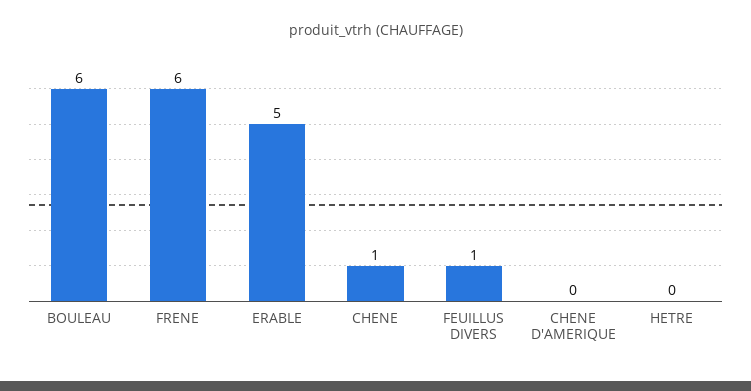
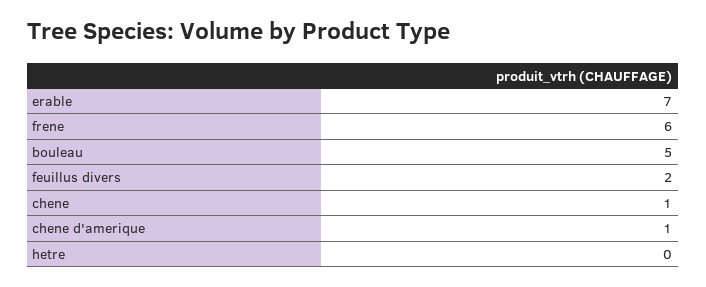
BOULEAU: 6 -> 5
ERABLE: 5 -> 7
FEUILLUS DIVERS: 1 -> 2
CHENE D'AMERIQUE: 0 -> 1

